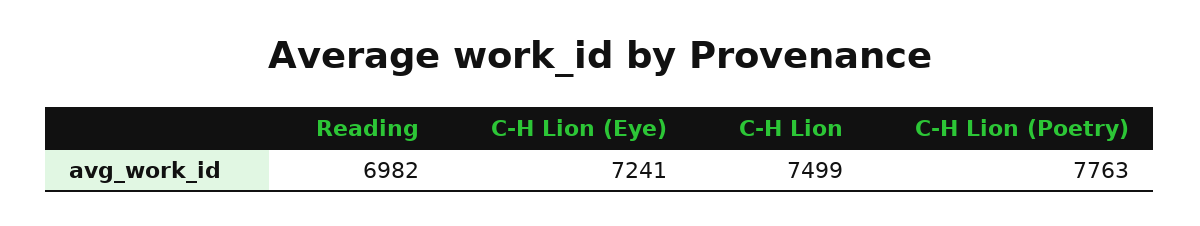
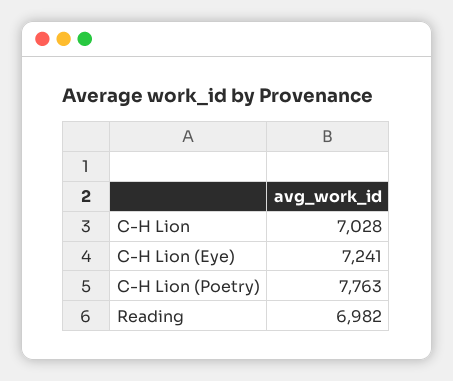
C-H Lion: 7499 -> 7028

